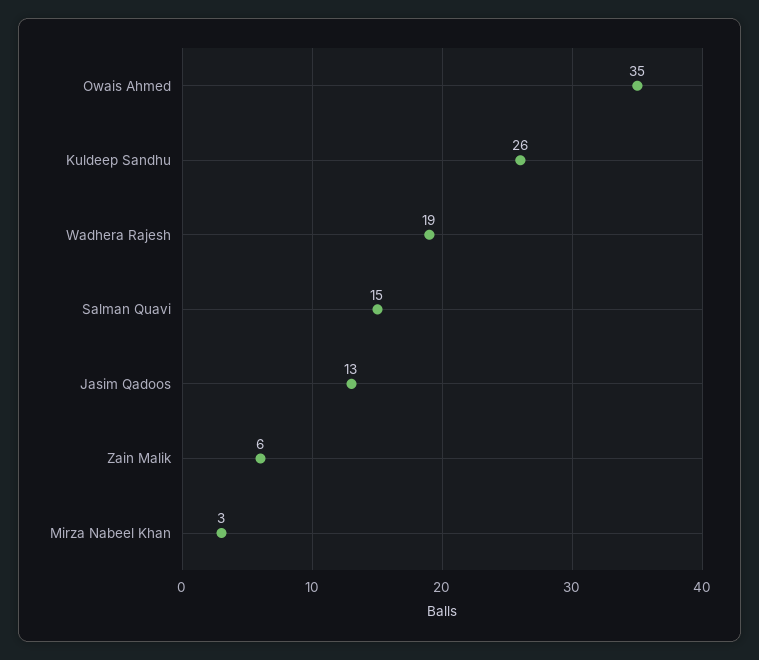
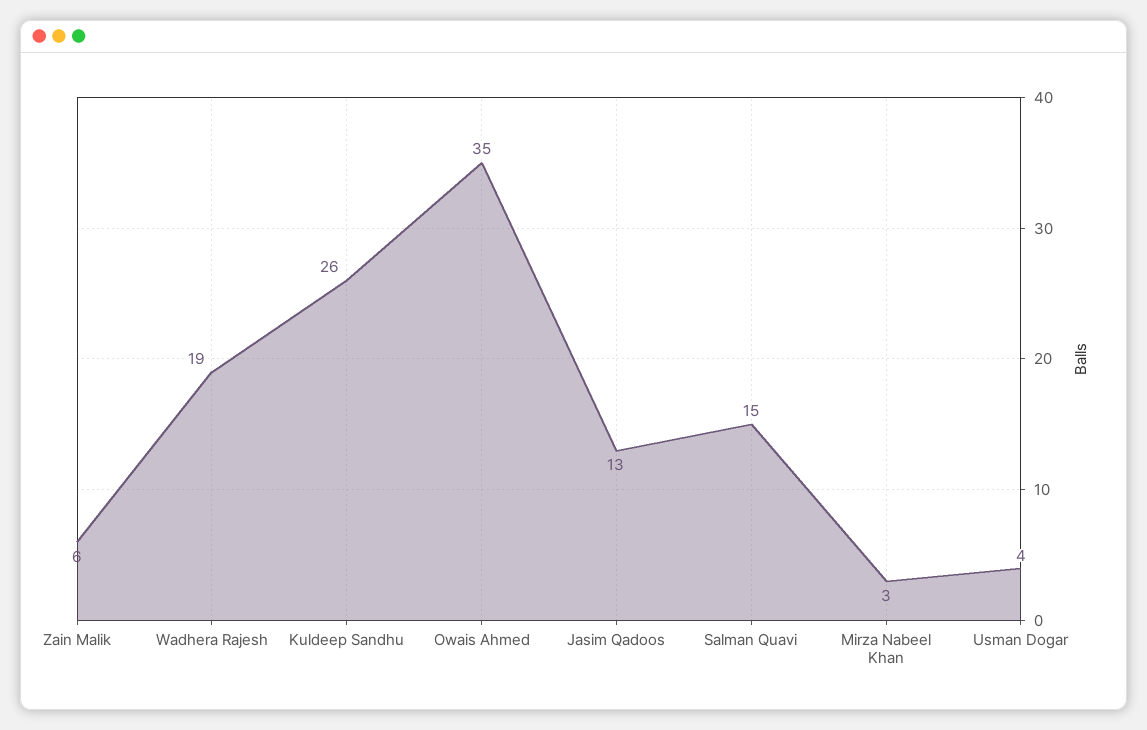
Usman Dogar: none -> 4

